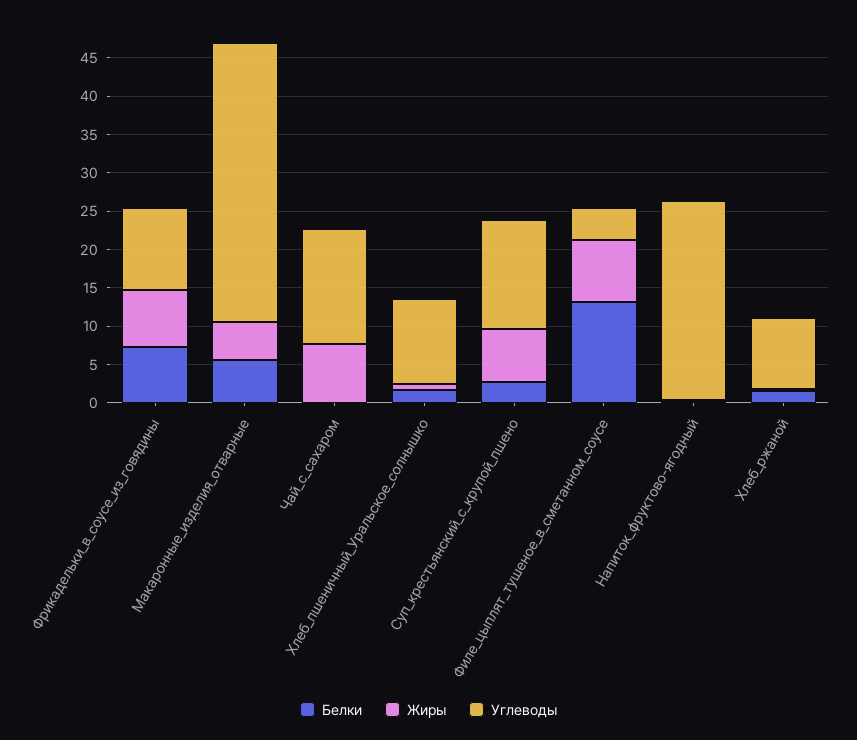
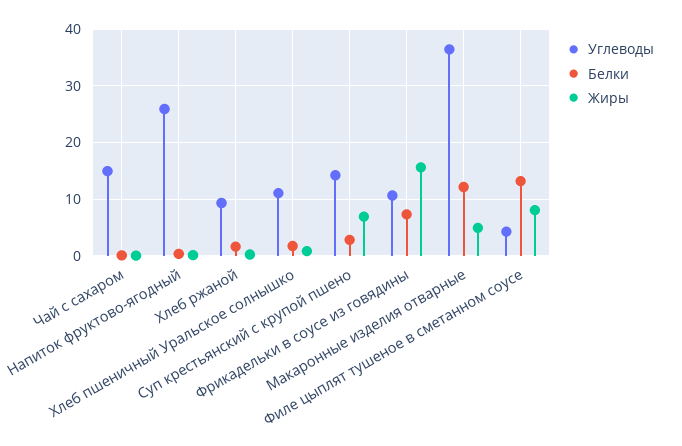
Жиры, Фрикадельки_в_соусе_из_говядины: 7.5 -> 16
Белки, Макаронные_изделия_отварные: 5 -> 12
Жиры, Чай_с_сахаром: 7.5 -> 0

